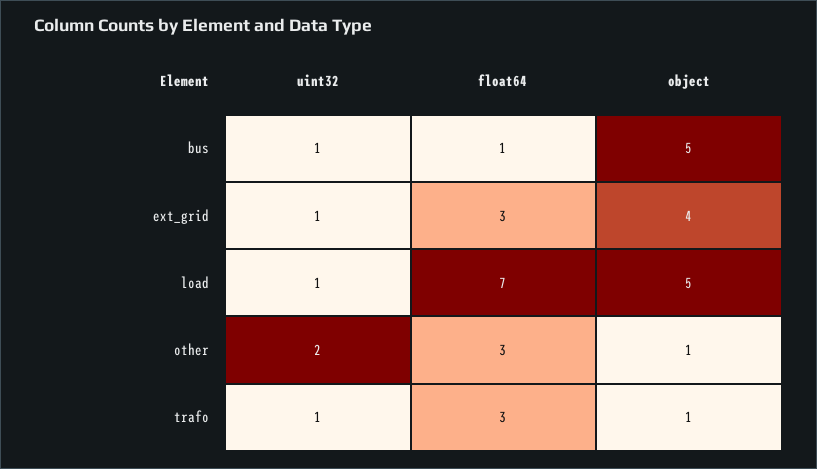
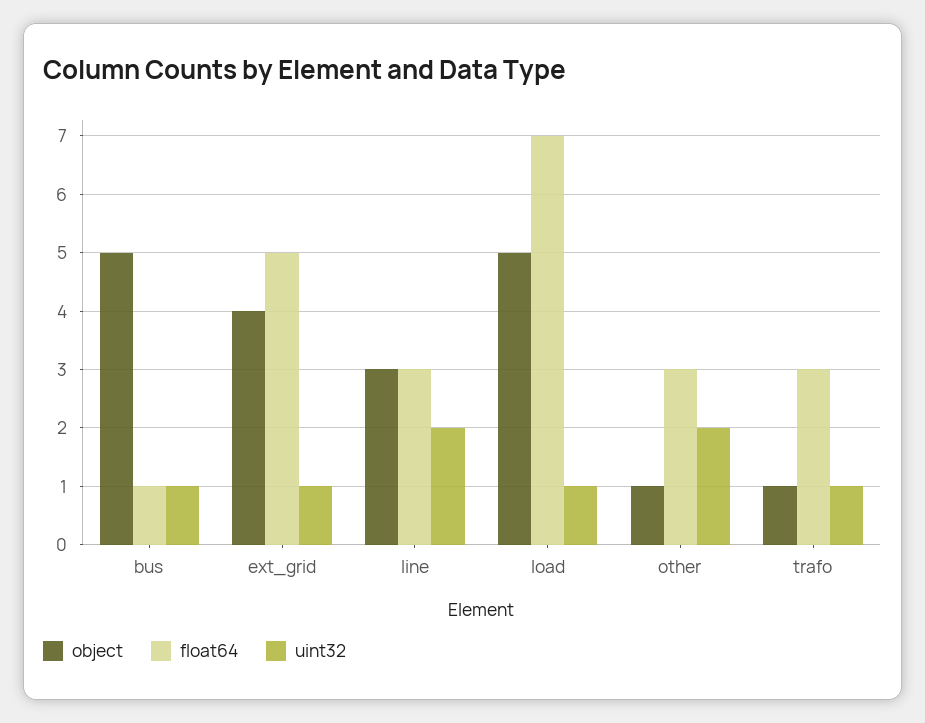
float64, ext_grid: 3 -> 5
object, line: none -> 3
float64, line: none -> 3
uint32, line: none -> 2

